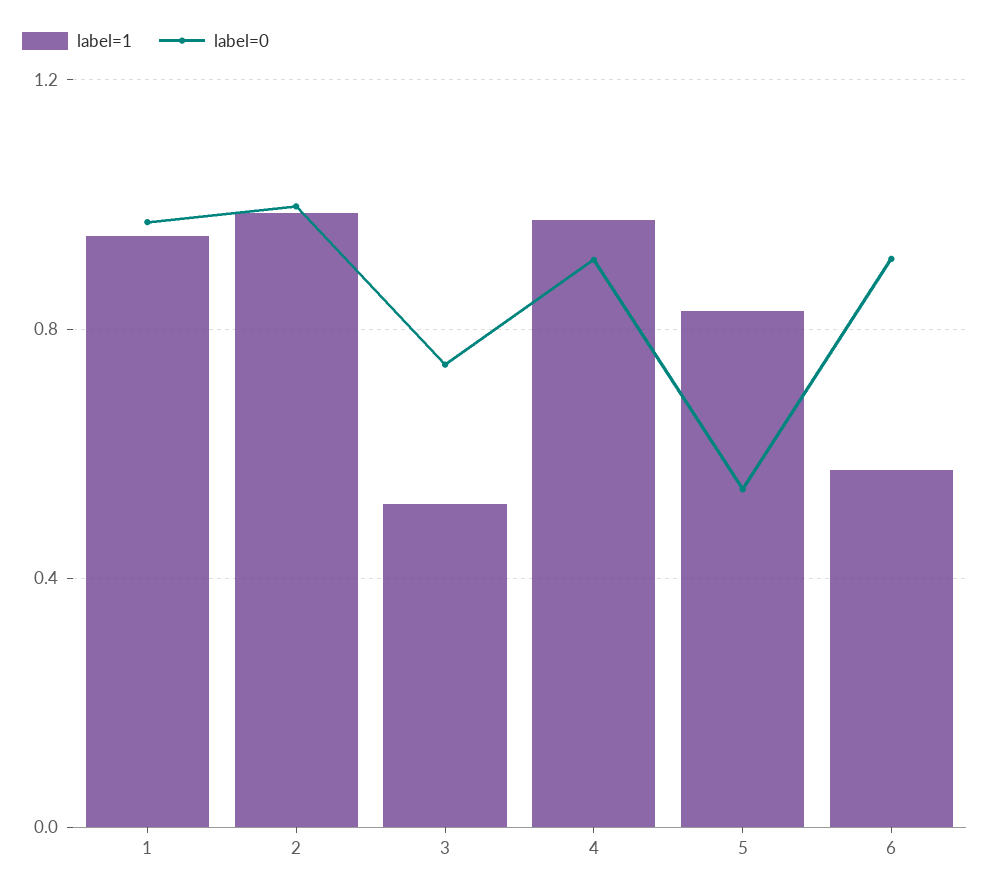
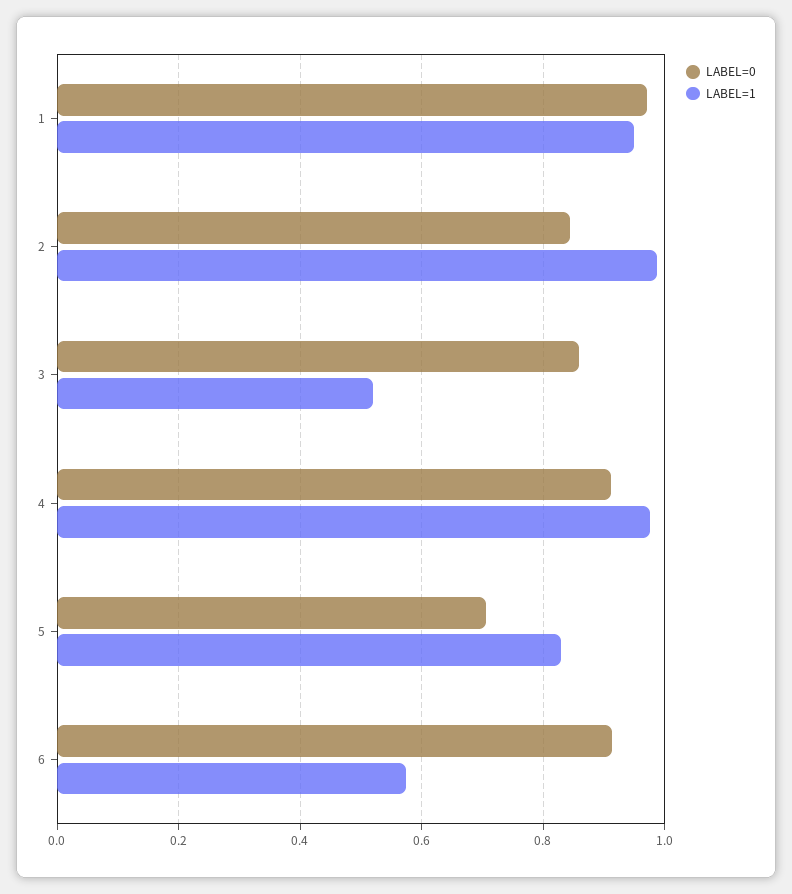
label=0, 2: 1 -> 0.84
label=0, 3: 0.75 -> 0.86
label=0, 5: 0.55 -> 0.7

